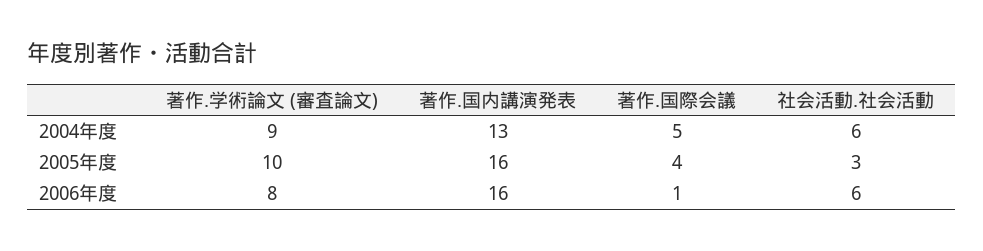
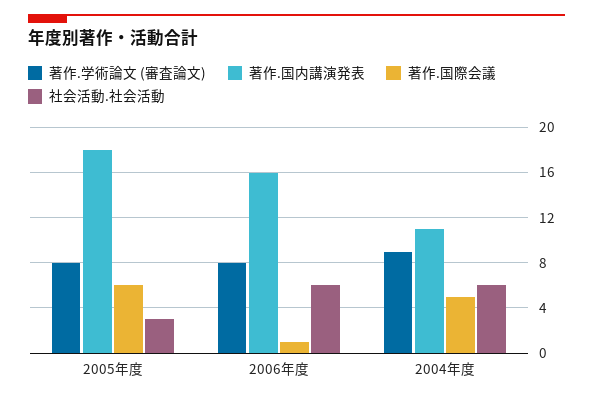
著作.国内講演発表, 2004年度: 13 -> 11
著作.学術論文 (審査論文), 2005年度: 10 -> 8
著作.国内講演発表, 2005年度: 16 -> 18
著作.国際会議, 2005年度: 4 -> 6

